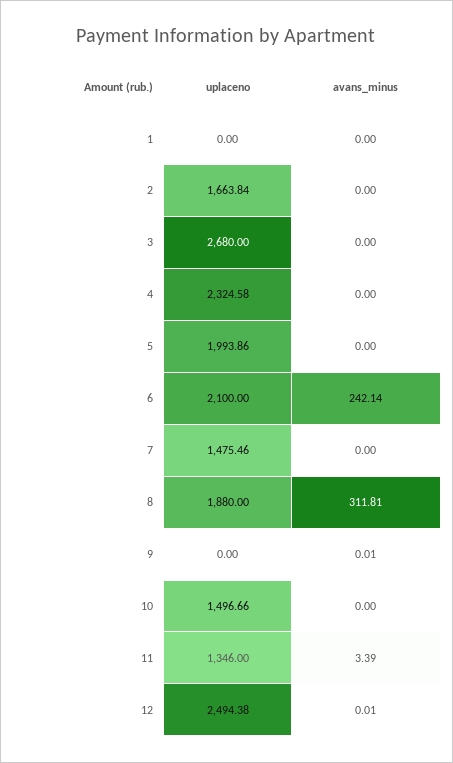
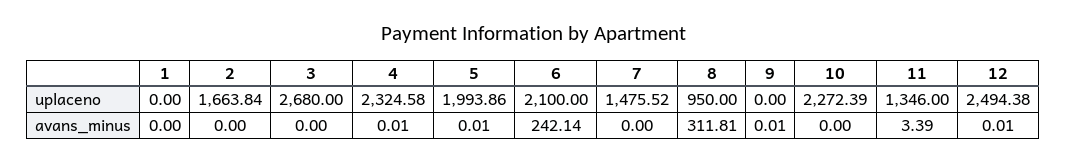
avans_minus, 4: 0 -> 0.01
avans_minus, 5: 0 -> 0.01
uplaceno, 7: 1475.46 -> 1475.52
uplaceno, 8: 1880 -> 950
uplaceno, 10: 1496.66 -> 2272.39

